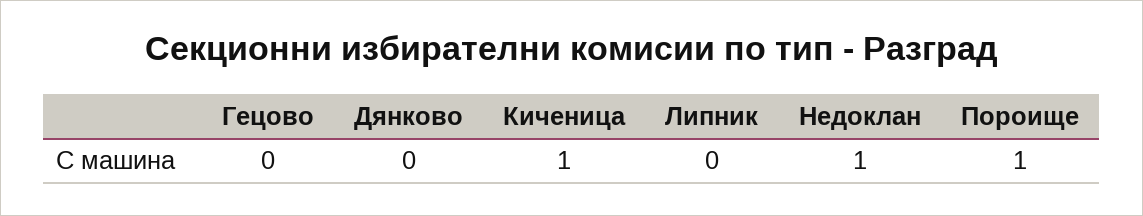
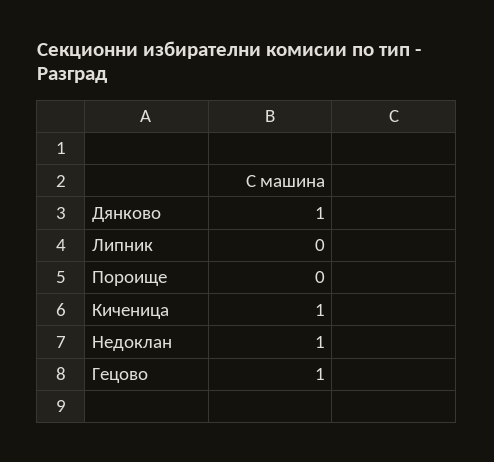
Гецово: 0 -> 1
Дянково: 0 -> 1
Пороище: 1 -> 0

